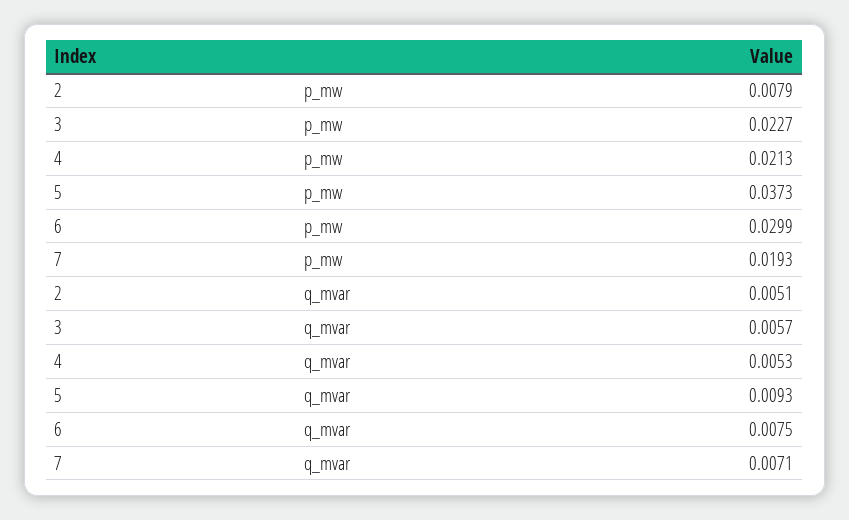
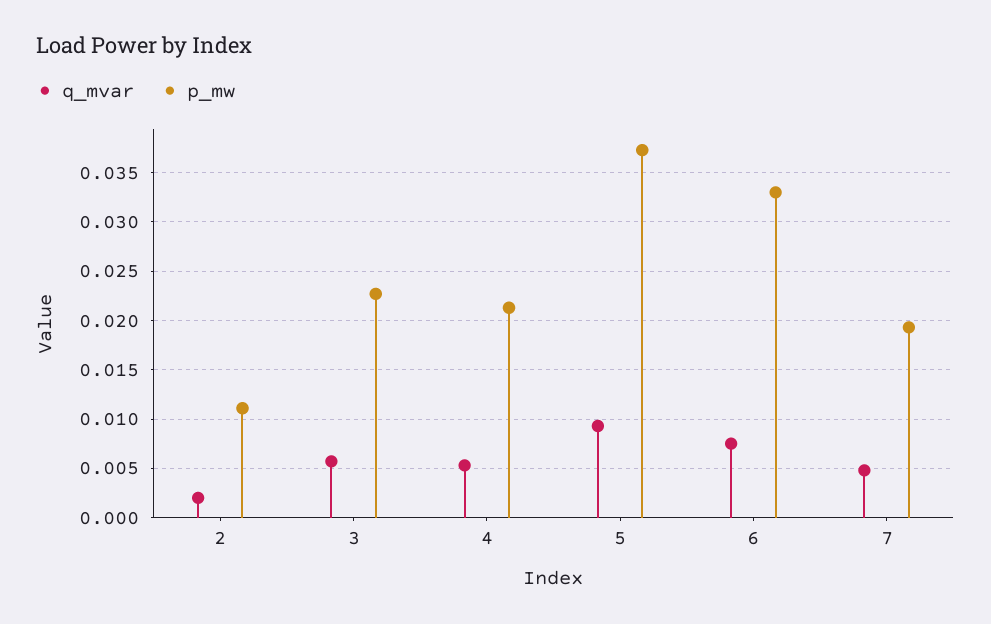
p_mw, 2: 0.0079 -> 0.011
p_mw, 6: 0.0299 -> 0.033
q_mvar, 2: 0.0051 -> 0.002
q_mvar, 7: 0.0071 -> 0.005

